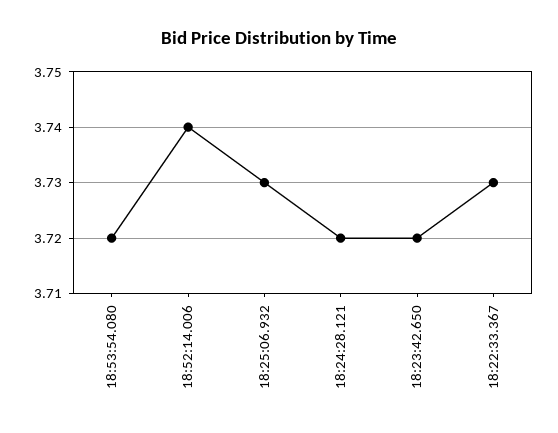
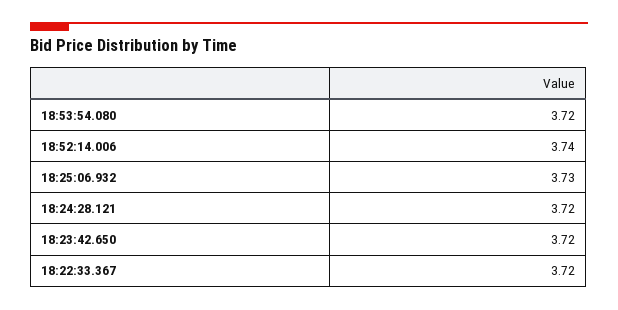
18:22:33.367: 3.73 -> 3.72

